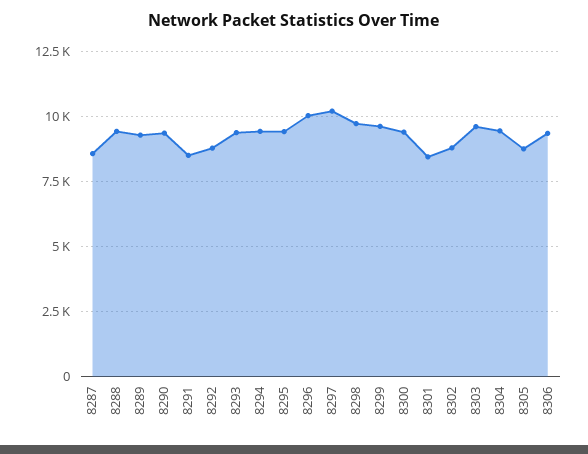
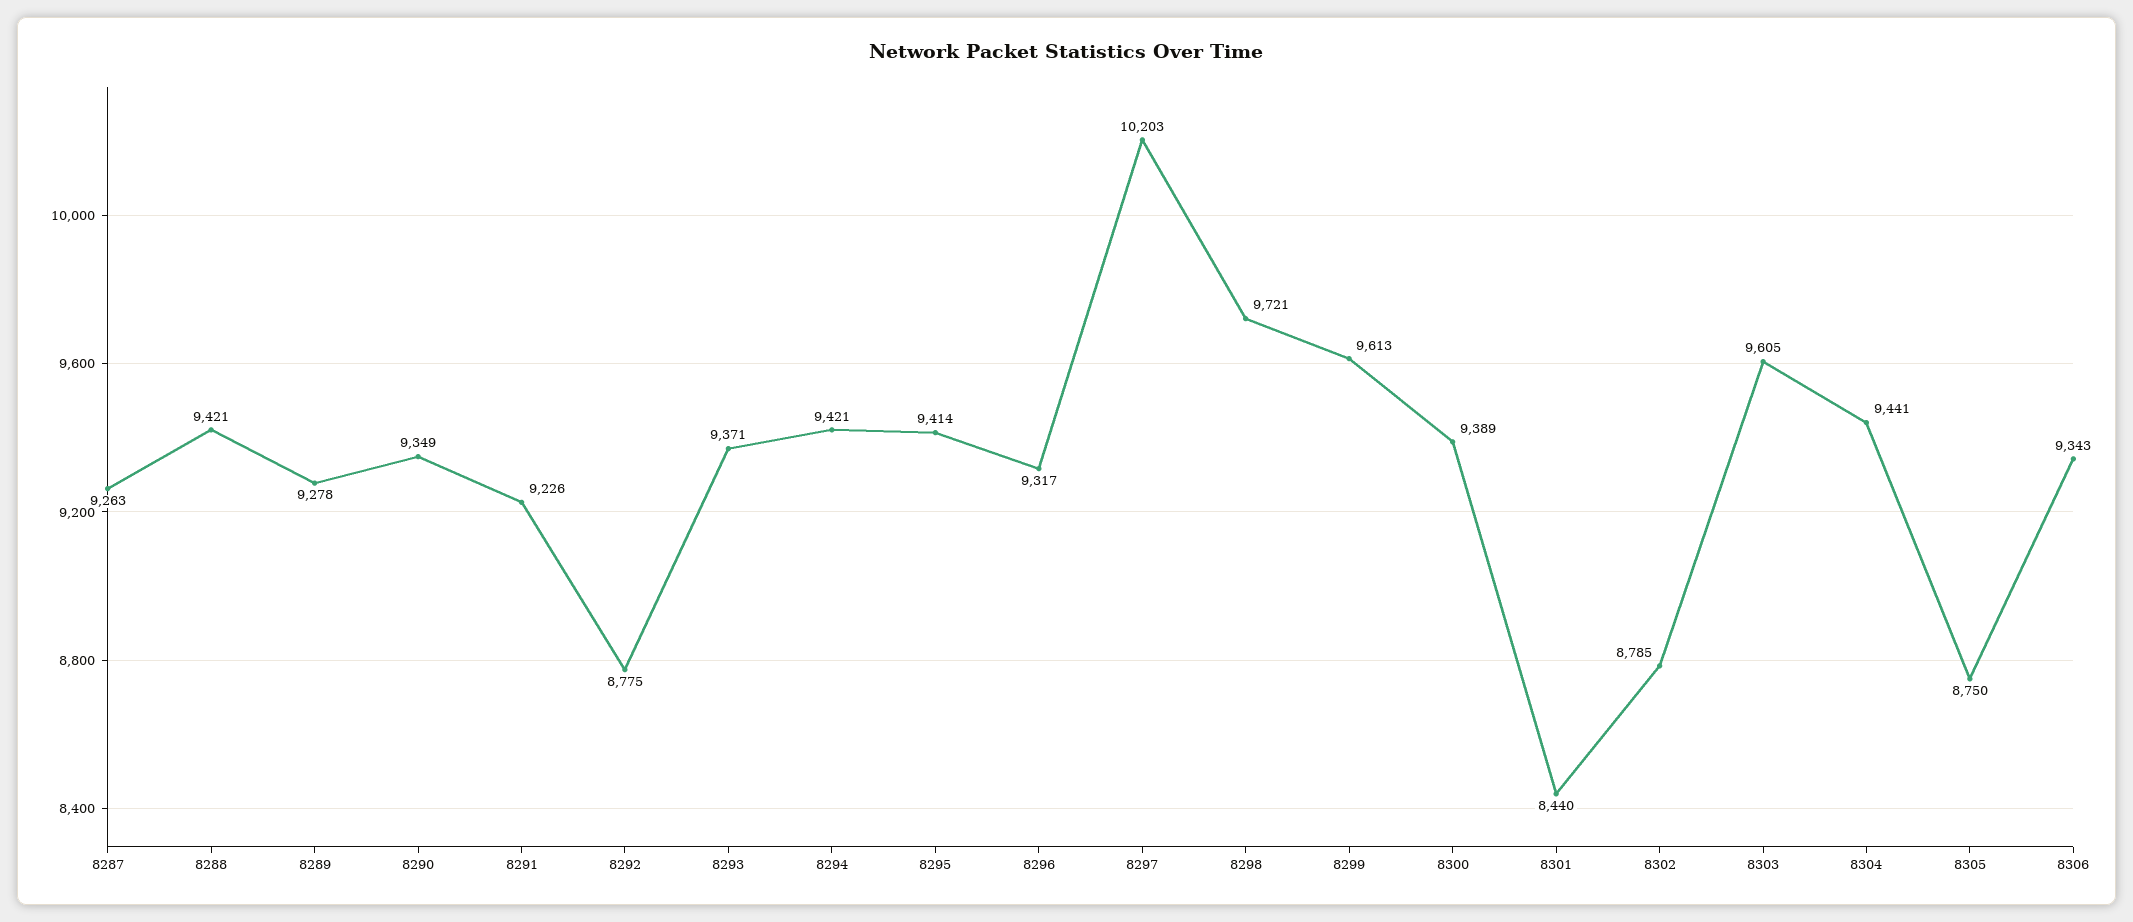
8287: 8500 -> 9263
8291: 8500 -> 9226
8296: 10000 -> 9317

